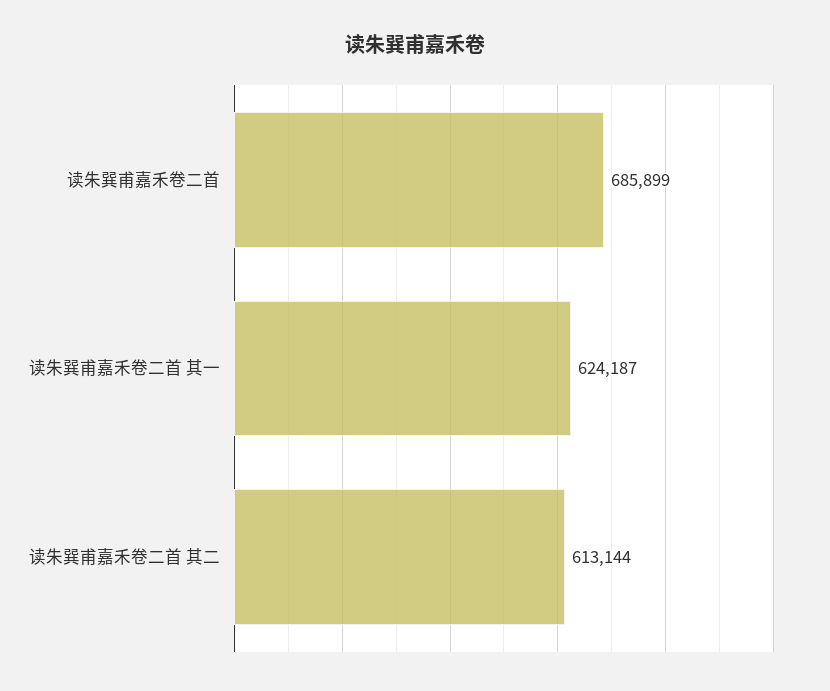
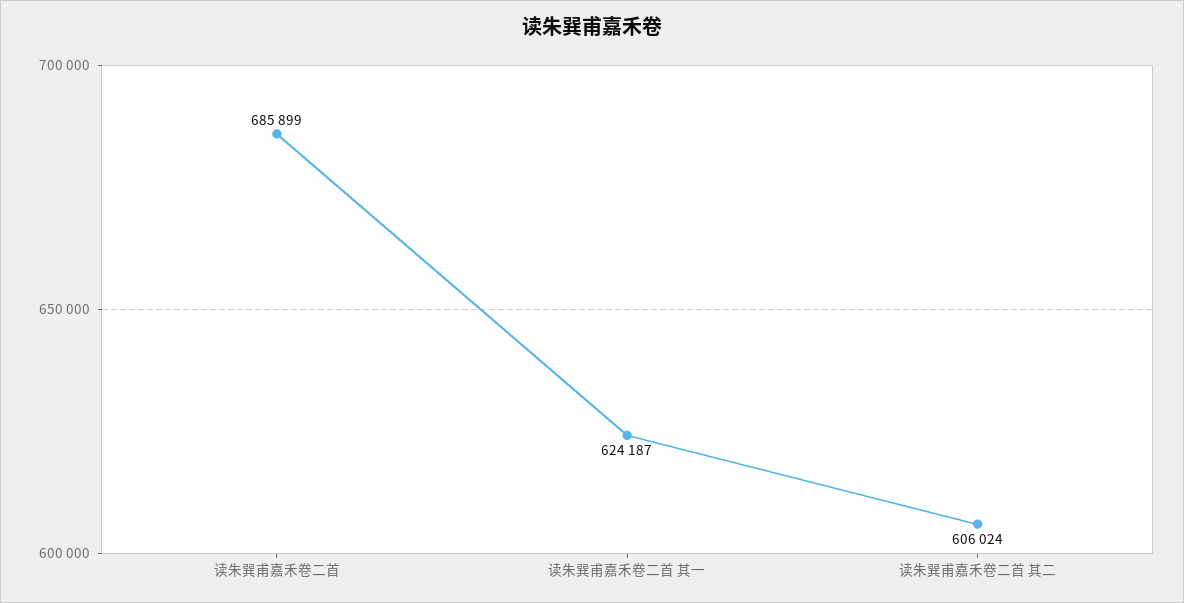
读朱巽甫嘉禾卷二首 其二: 613144 -> 606024

